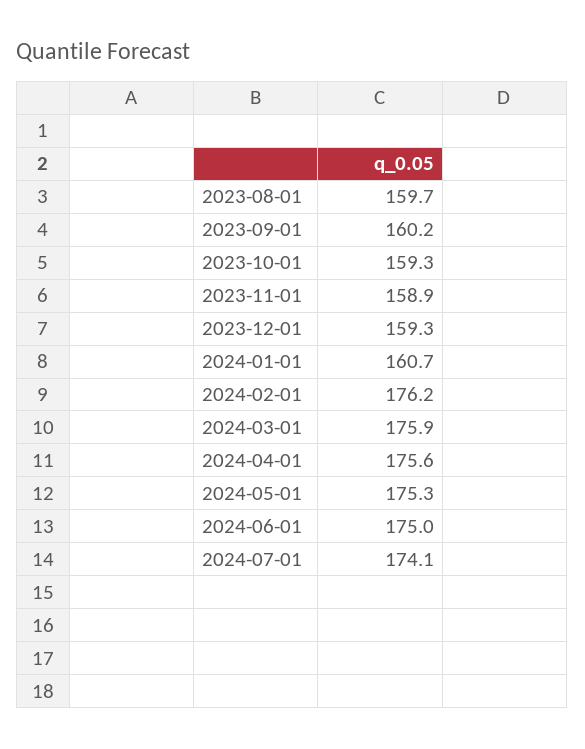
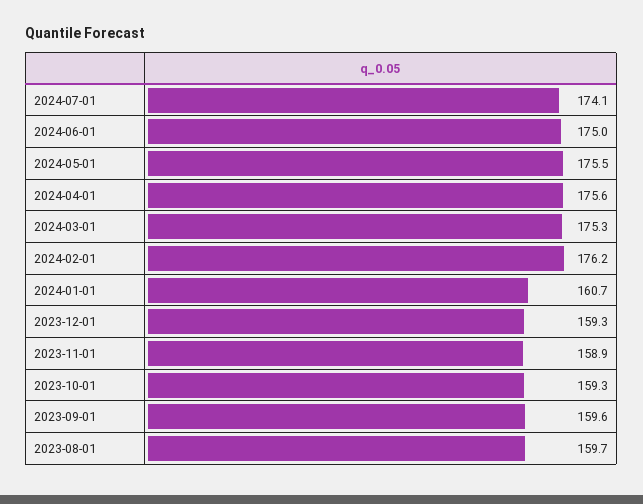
2023-09-01: 160.2 -> 159.6
2024-03-01: 175.9 -> 175.3
2024-05-01: 175.3 -> 175.5

